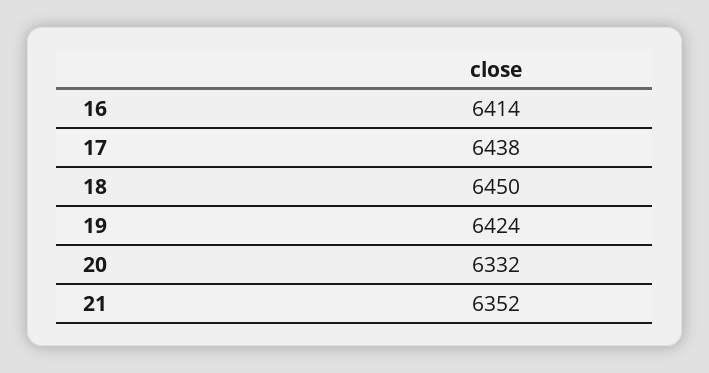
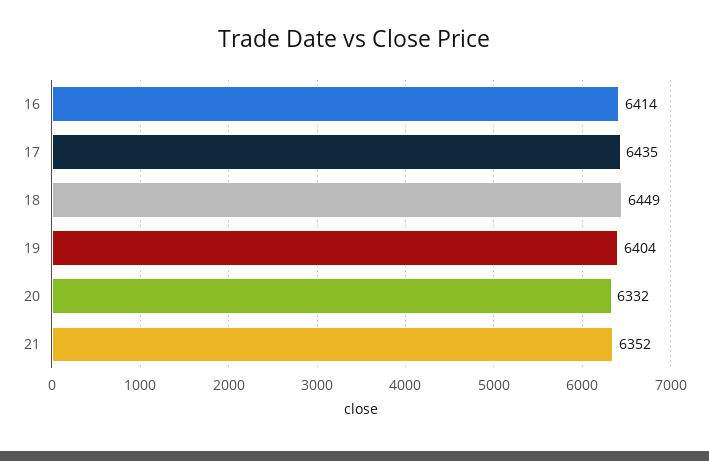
17: 6438 -> 6435
18: 6450 -> 6449
19: 6424 -> 6404

